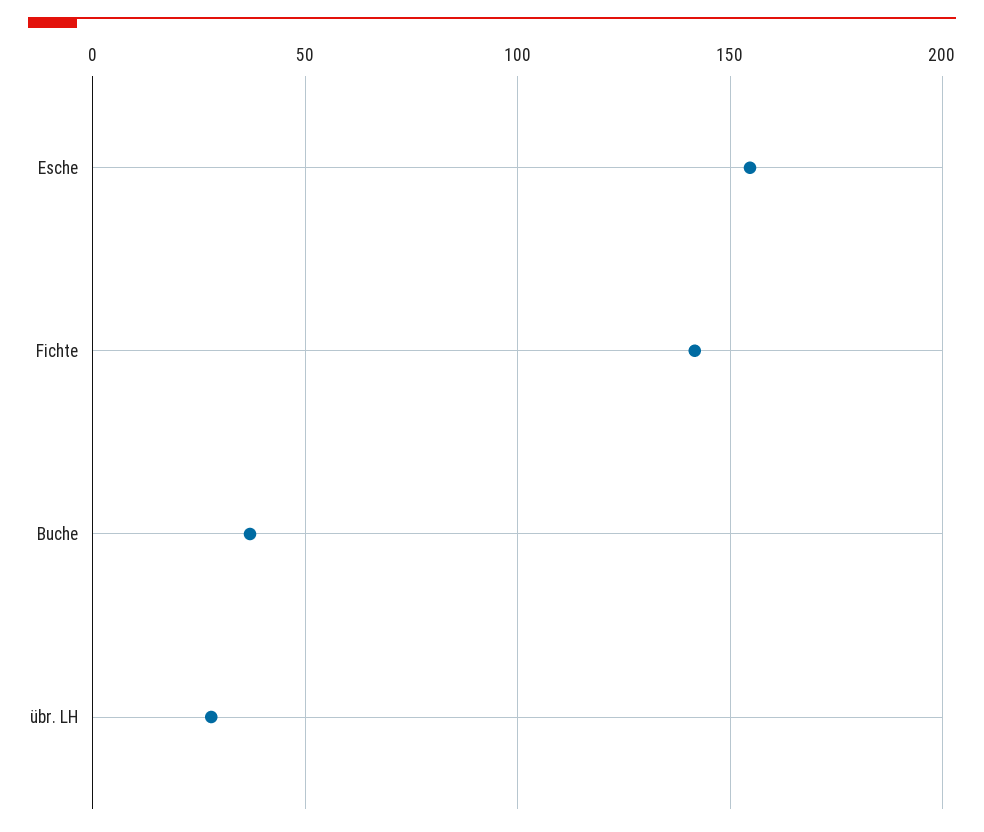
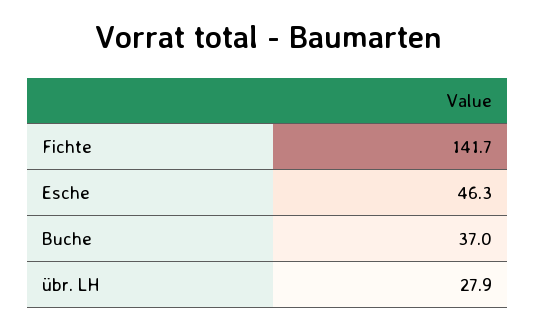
Esche: 155 -> 46.3

